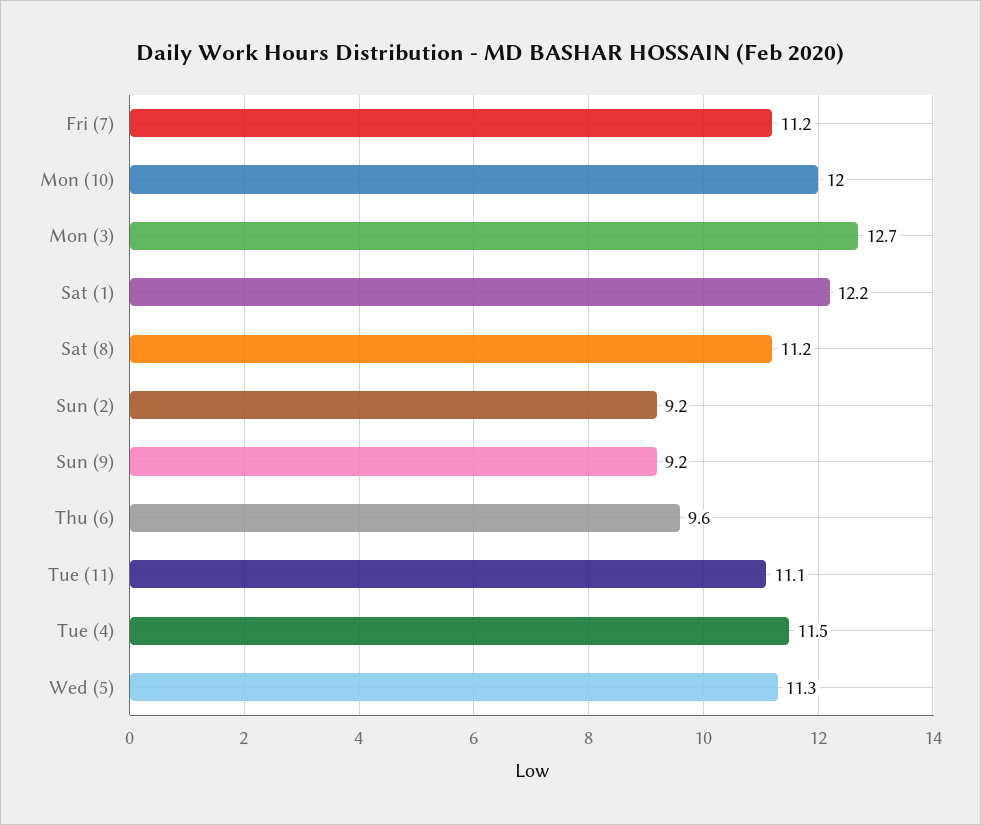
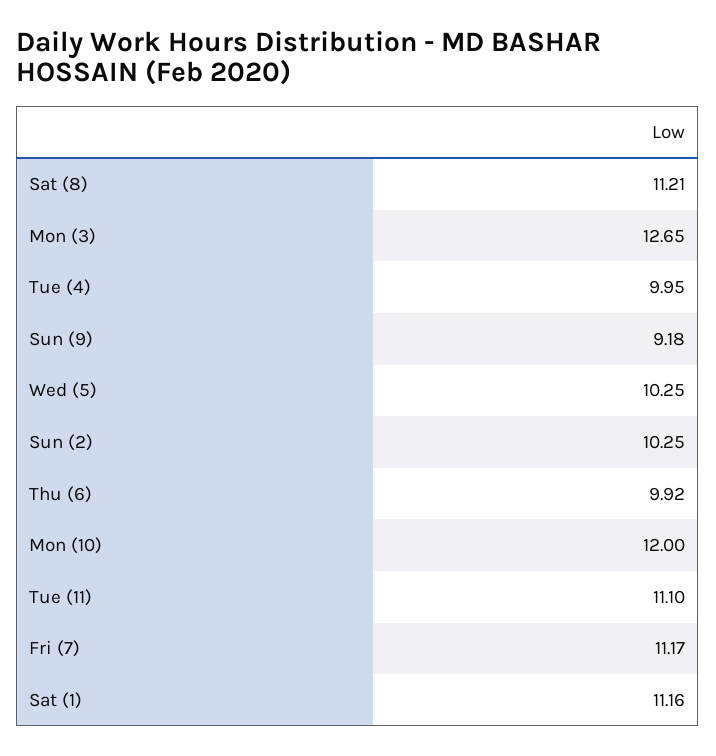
Sat (1): 12.2 -> 11.16
Sun (2): 9.2 -> 10.25
Thu (6): 9.6 -> 9.92
Tue (4): 11.5 -> 9.95
Wed (5): 11.3 -> 10.25

